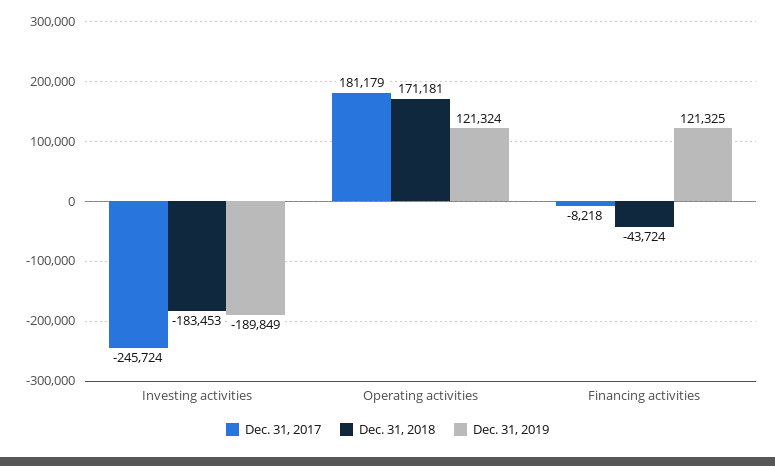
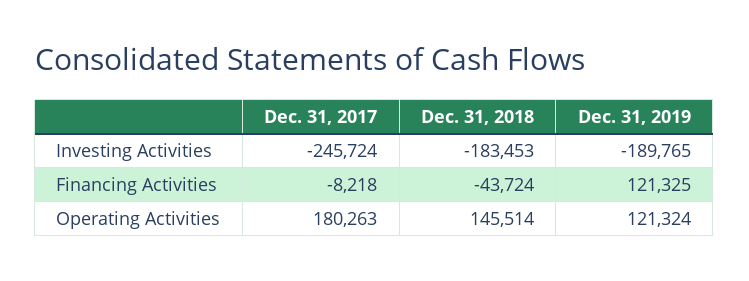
Dec. 31, 2019, Investing activities: -189849 -> -189765
Dec. 31, 2017, Operating activities: 181179 -> 180263
Dec. 31, 2018, Operating activities: 171181 -> 145514

